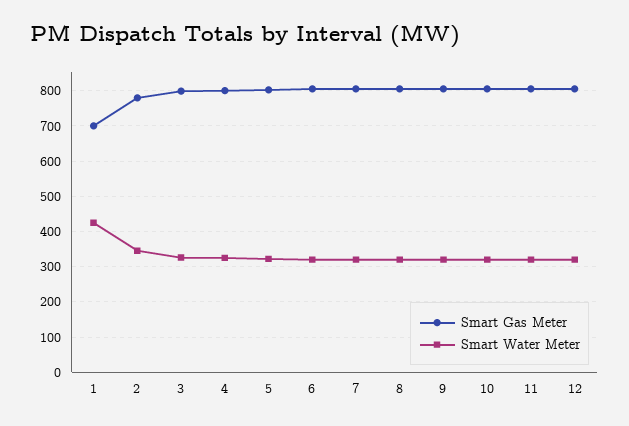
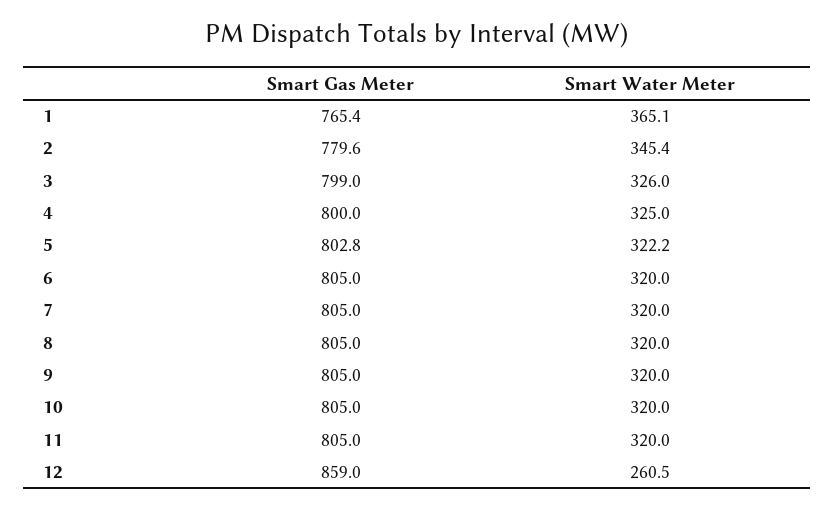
Smart Gas Meter, 1: 700 -> 765.4
Smart Water Meter, 1: 420 -> 365.1
Smart Gas Meter, 12: 800 -> 859
Smart Water Meter, 12: 320 -> 260.5

